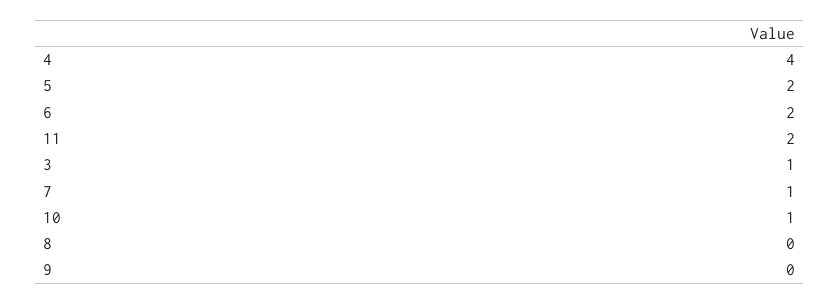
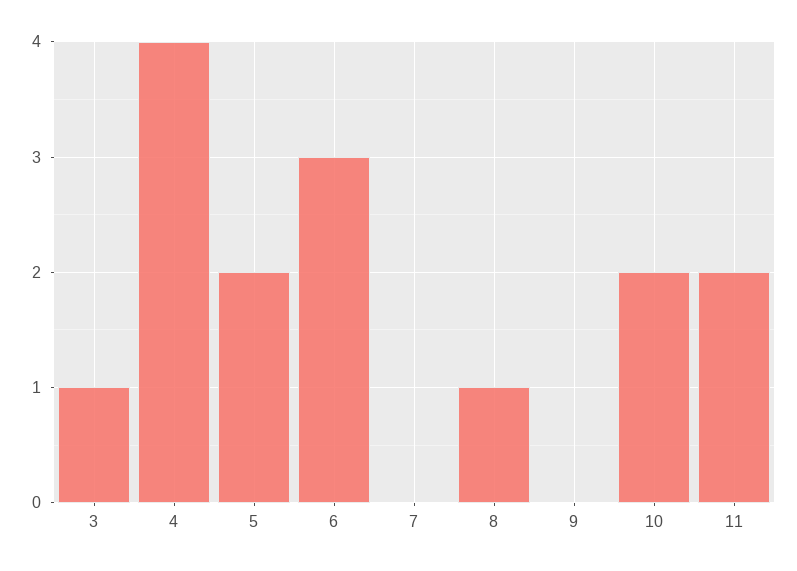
6: 2 -> 3
7: 1 -> 0
10: 1 -> 2
8: 0 -> 1

